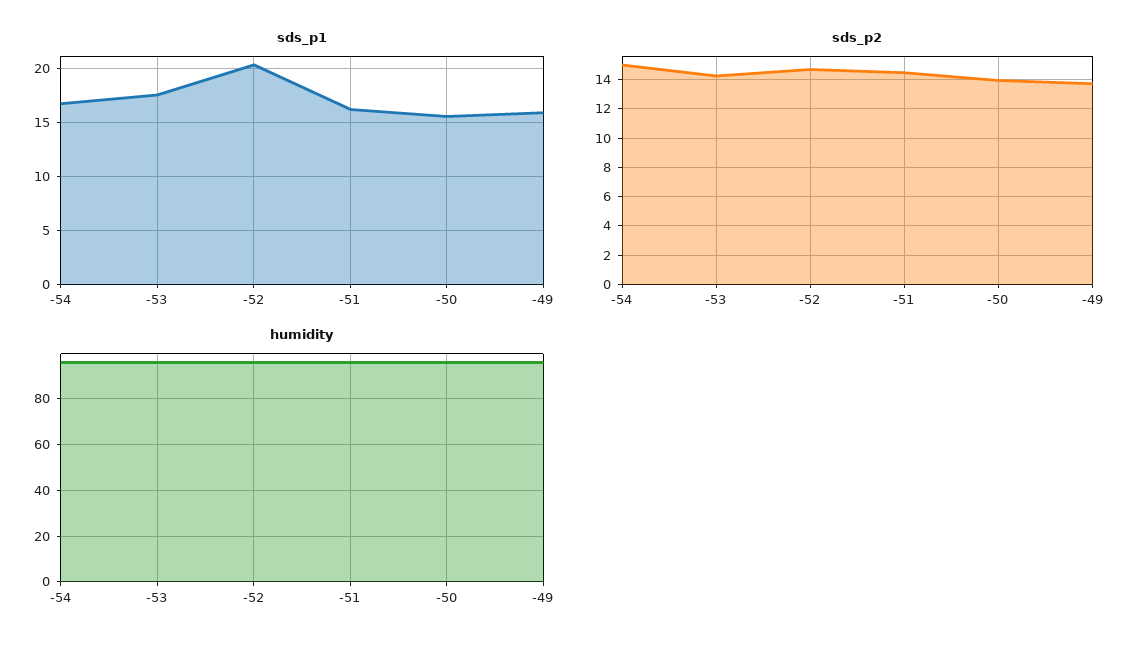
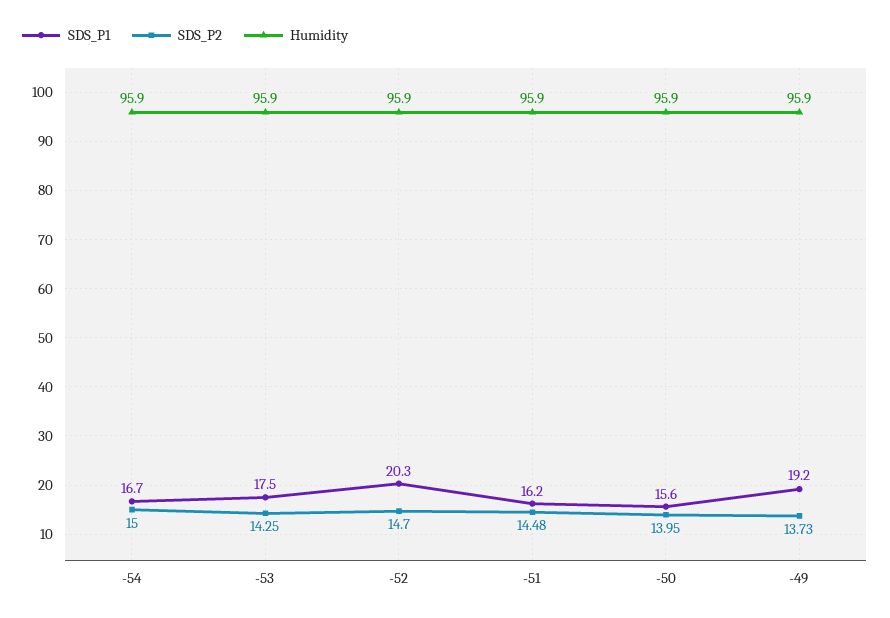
sds_p1, -49: 16 -> 19.2

